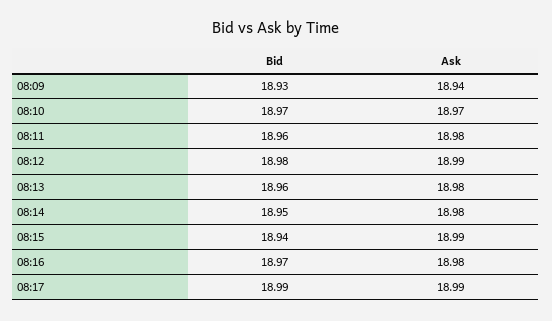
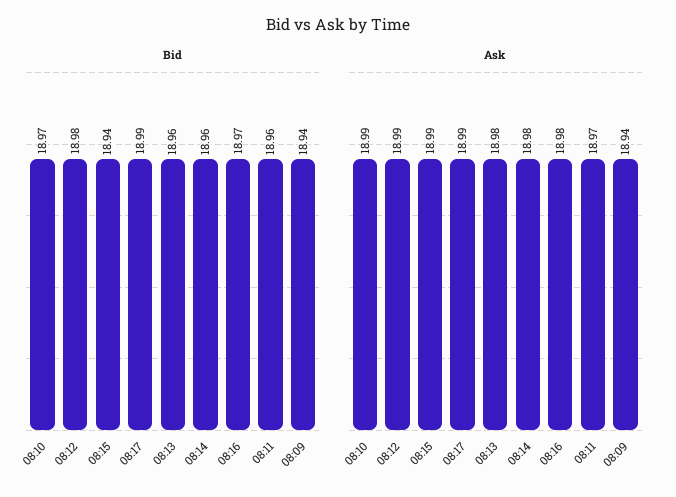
Bid, 08:09: 18.93 -> 18.94
Ask, 08:10: 18.97 -> 18.99
Ask, 08:11: 18.98 -> 18.97
Bid, 08:14: 18.95 -> 18.96

